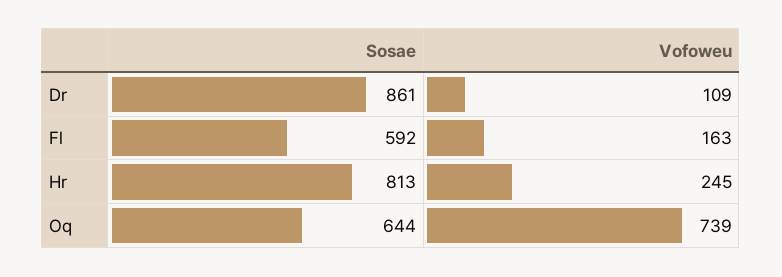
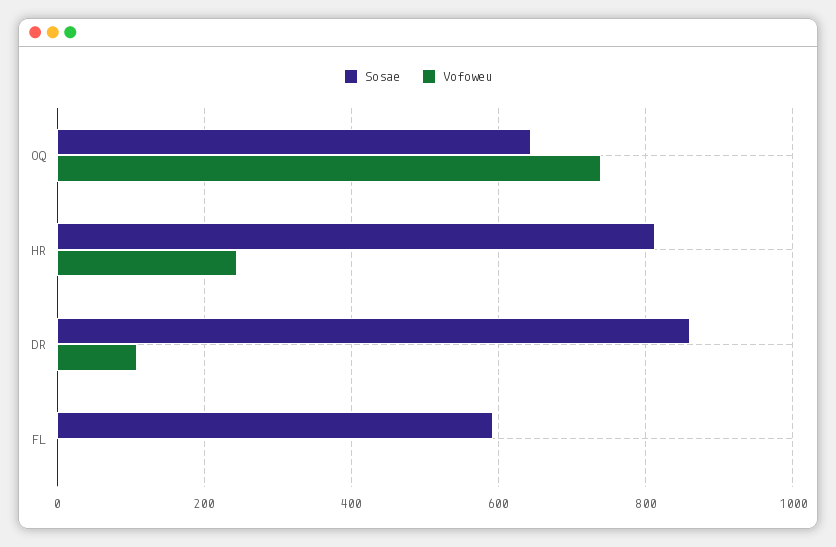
Vofoweu, Fl: 163 -> 0

